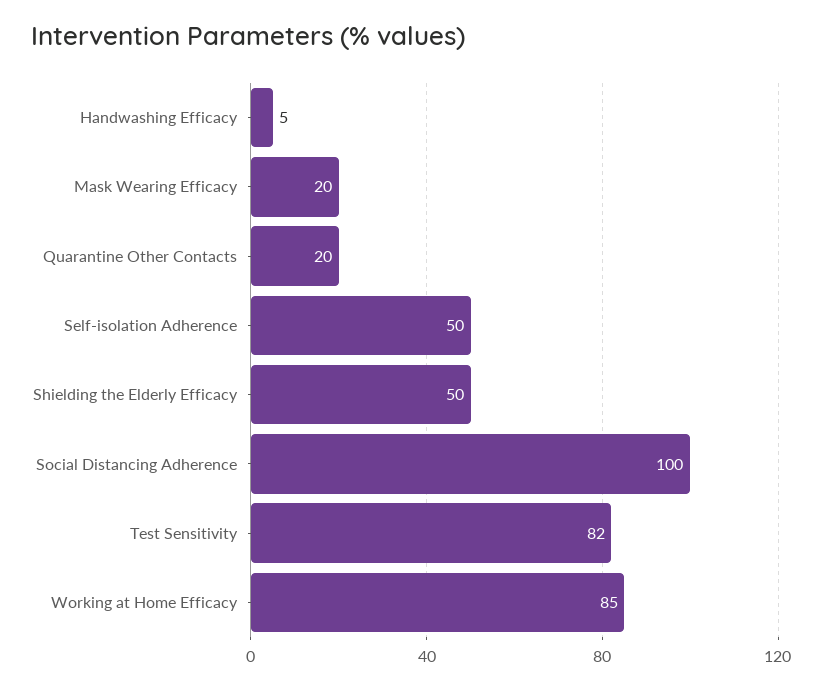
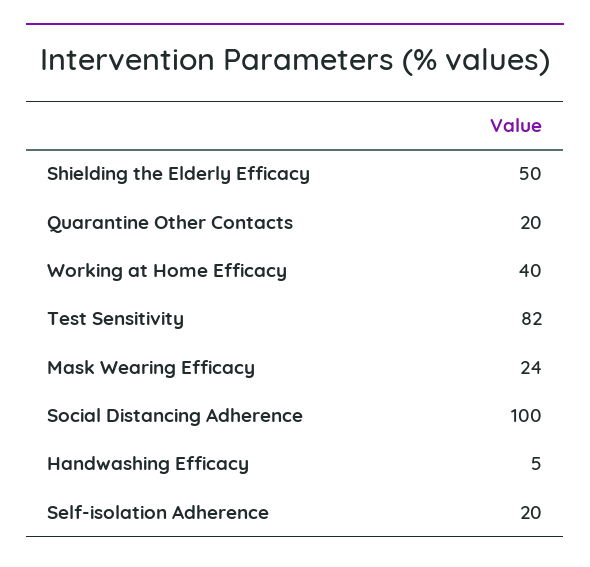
Mask Wearing Efficacy: 20 -> 24
Self-isolation Adherence: 50 -> 20
Working at Home Efficacy: 85 -> 40

